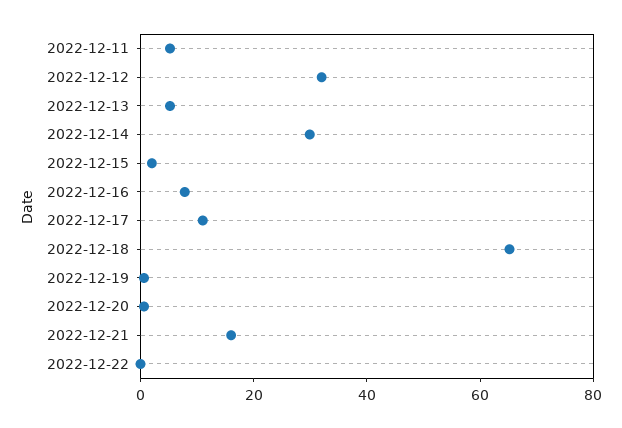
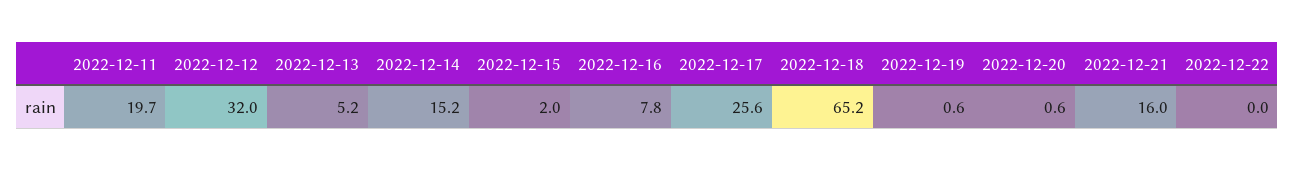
2022-12-11: 5 -> 19.7
2022-12-14: 30 -> 15.2
2022-12-17: 10 -> 25.6

